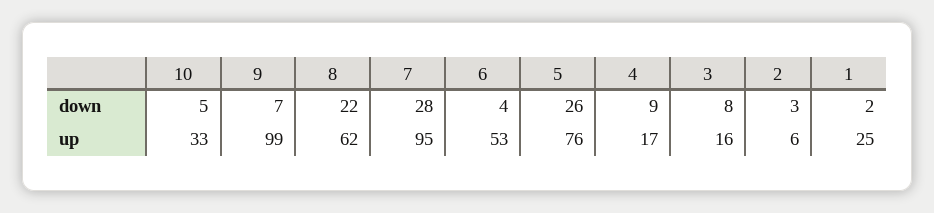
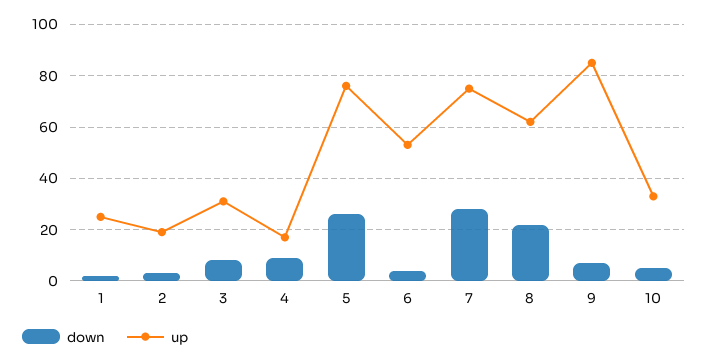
up, 9: 99 -> 85
up, 7: 95 -> 75
up, 3: 16 -> 30
up, 2: 6 -> 20

